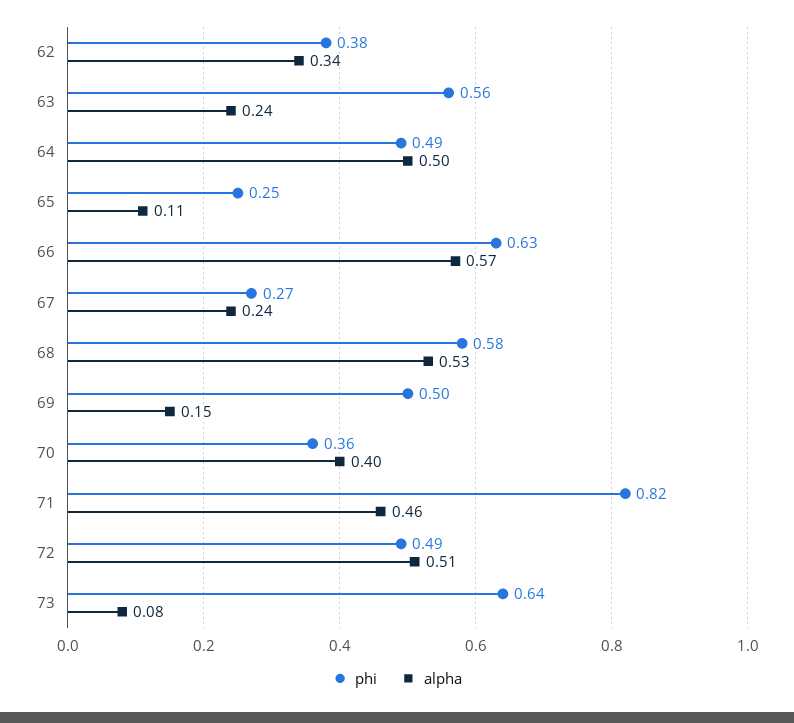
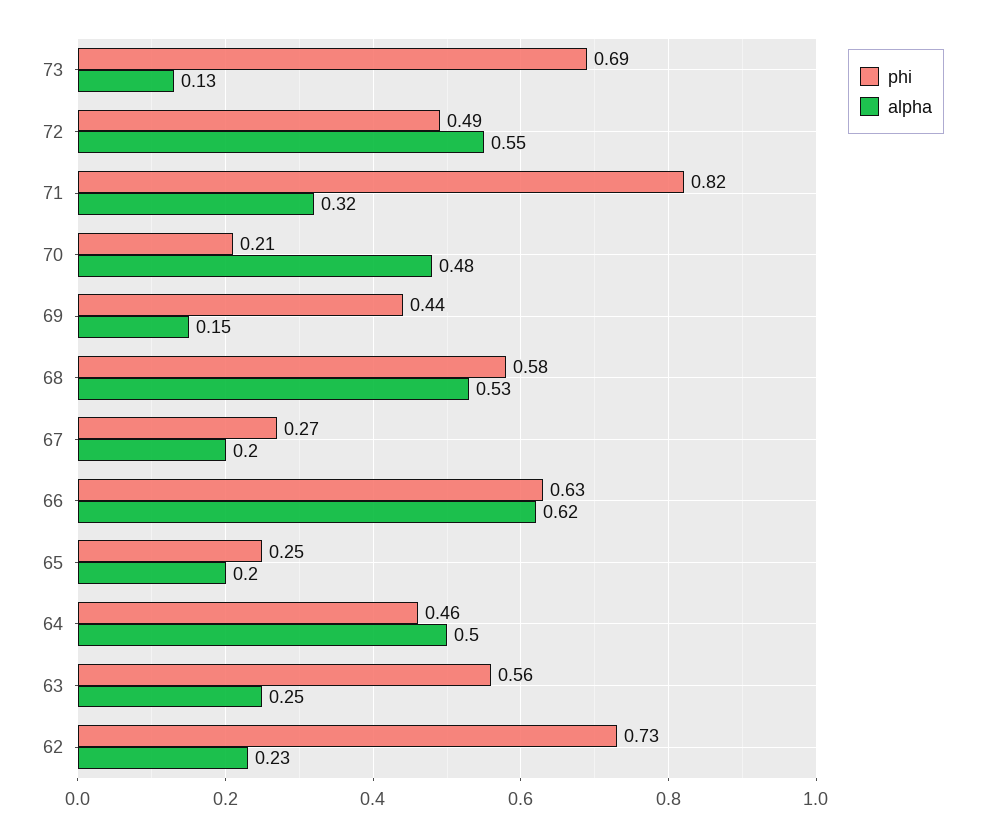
phi, 62: 0.38 -> 0.73
alpha, 62: 0.34 -> 0.23
alpha, 63: 0.24 -> 0.25
phi, 64: 0.49 -> 0.46
alpha, 65: 0.11 -> 0.2
alpha, 66: 0.57 -> 0.62
alpha, 67: 0.24 -> 0.2
phi, 69: 0.5 -> 0.44
phi, 70: 0.36 -> 0.21
alpha, 70: 0.4 -> 0.48
alpha, 71: 0.46 -> 0.32
alpha, 72: 0.51 -> 0.55
phi, 73: 0.64 -> 0.69
alpha, 73: 0.08 -> 0.13

